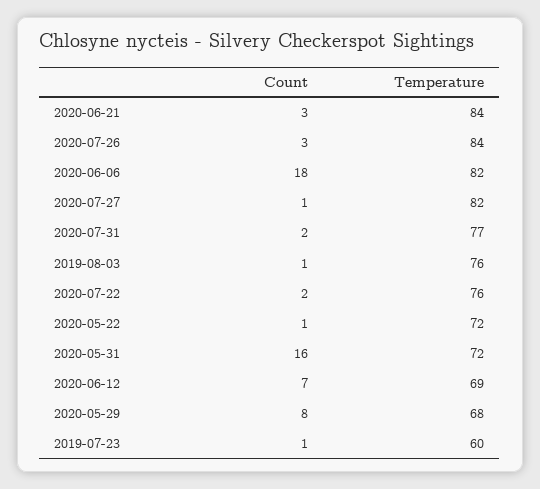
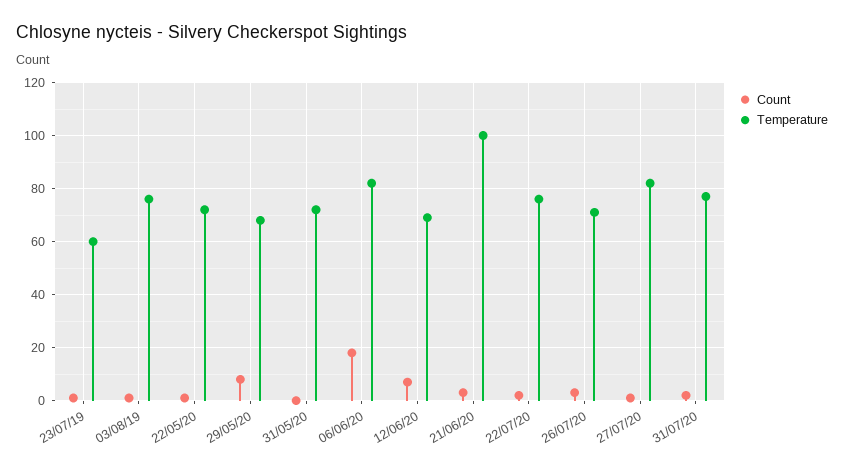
Temperature, 2020-06-21: 84 -> 100
Temperature, 2020-07-26: 84 -> 70
Count, 2020-05-31: 16 -> 0

